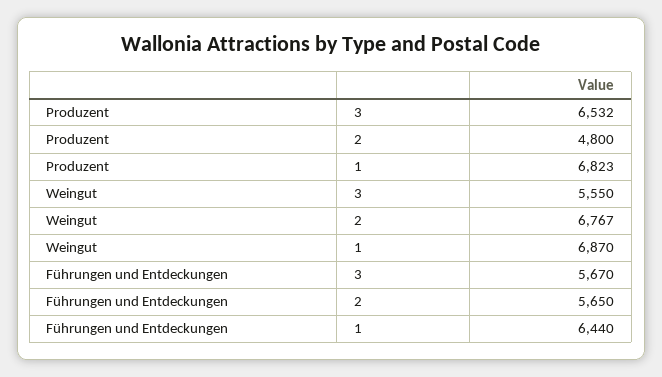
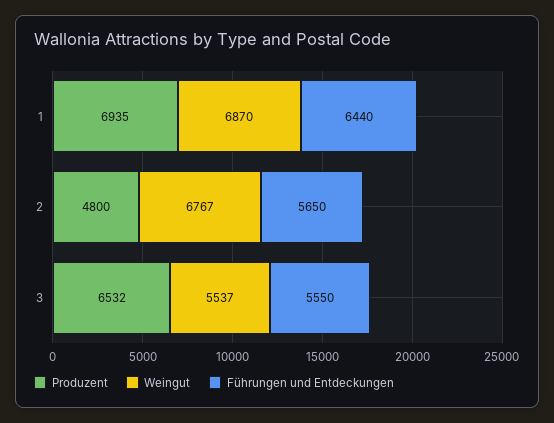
Produzent, 1: 6823 -> 6935
Weingut, 3: 5550 -> 5537
Führungen und Entdeckungen, 3: 5670 -> 5550

